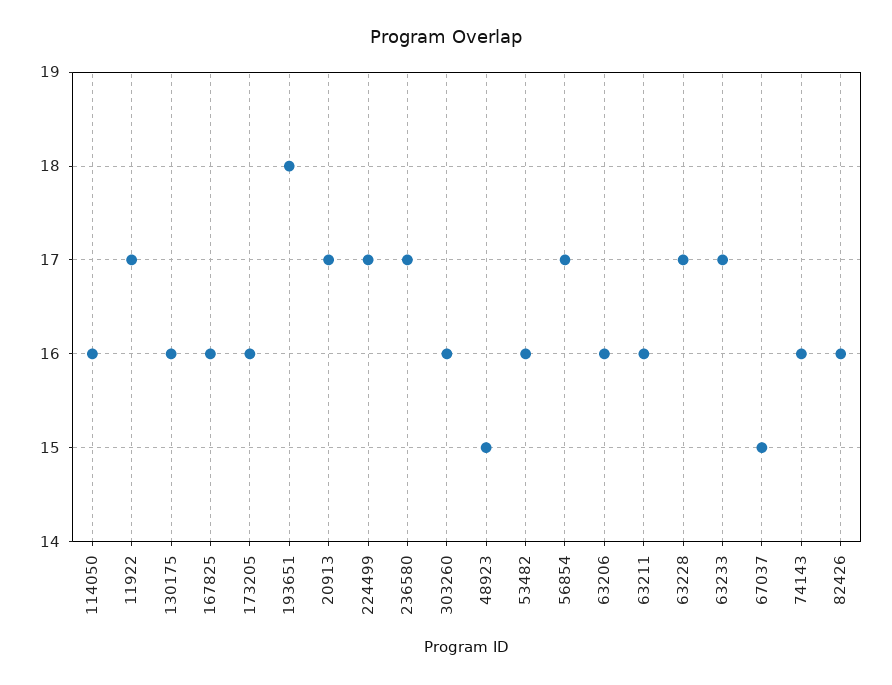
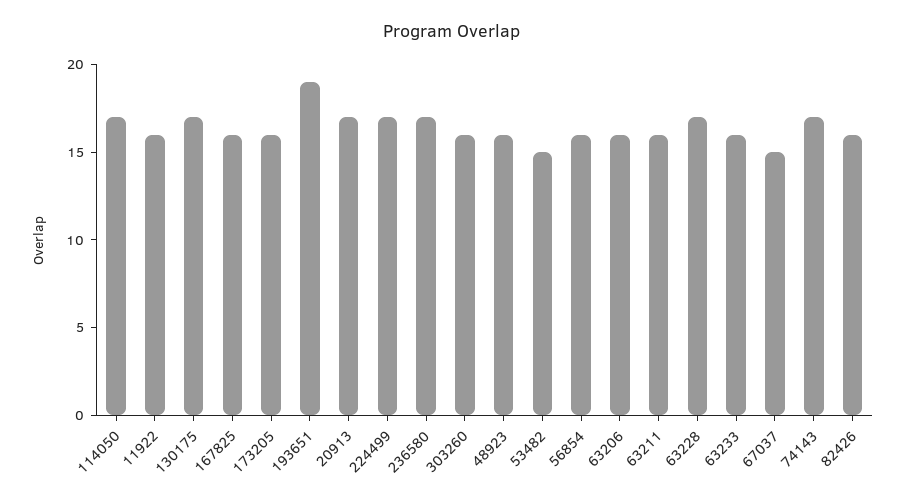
114050: 16 -> 17
11922: 17 -> 16
130175: 16 -> 17
193651: 18 -> 19
48923: 15 -> 16
53482: 16 -> 15
56854: 17 -> 16
63233: 17 -> 16
74143: 16 -> 17

